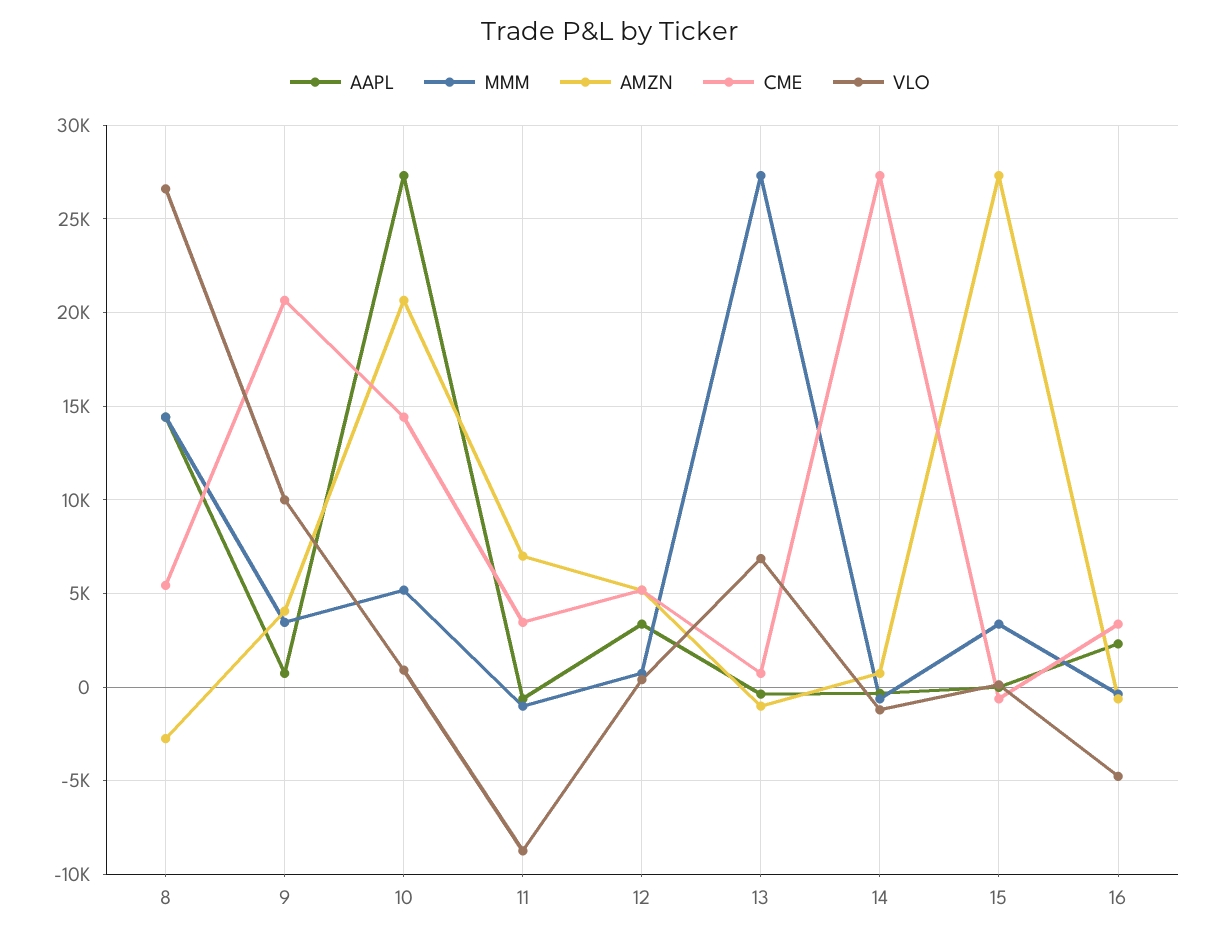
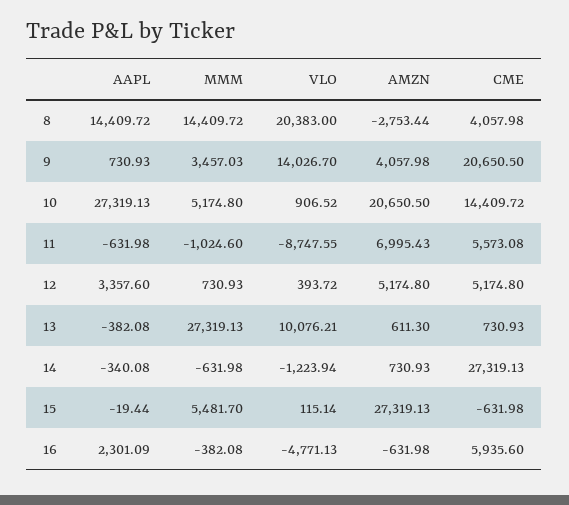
CME, 8: 5500 -> 4057.98
VLO, 8: 26500 -> 20383
VLO, 9: 10000 -> 14026.7
CME, 11: 3500 -> 5573.08
AMZN, 13: -1000 -> 611.3
VLO, 13: 7000 -> 10076.21
MMM, 15: 3500 -> 5481.7
CME, 16: 3500 -> 5935.6

